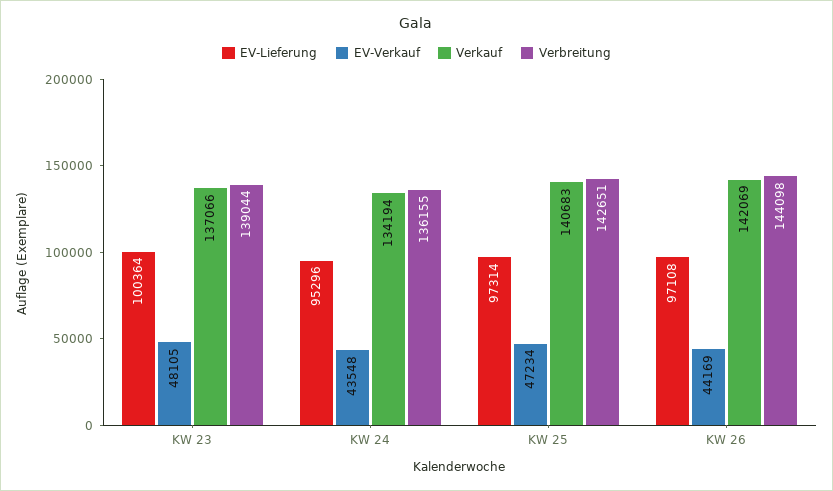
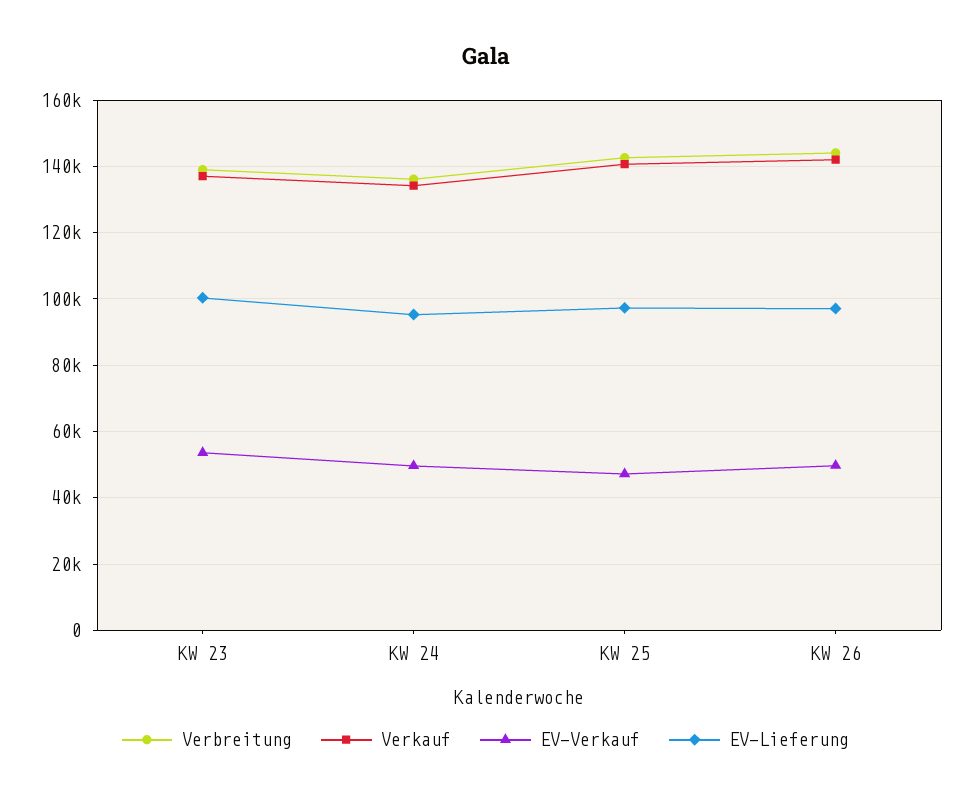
EV-Verkauf, KW 23: 48105 -> 54000
EV-Verkauf, KW 24: 43548 -> 50000
EV-Verkauf, KW 26: 44169 -> 50000

